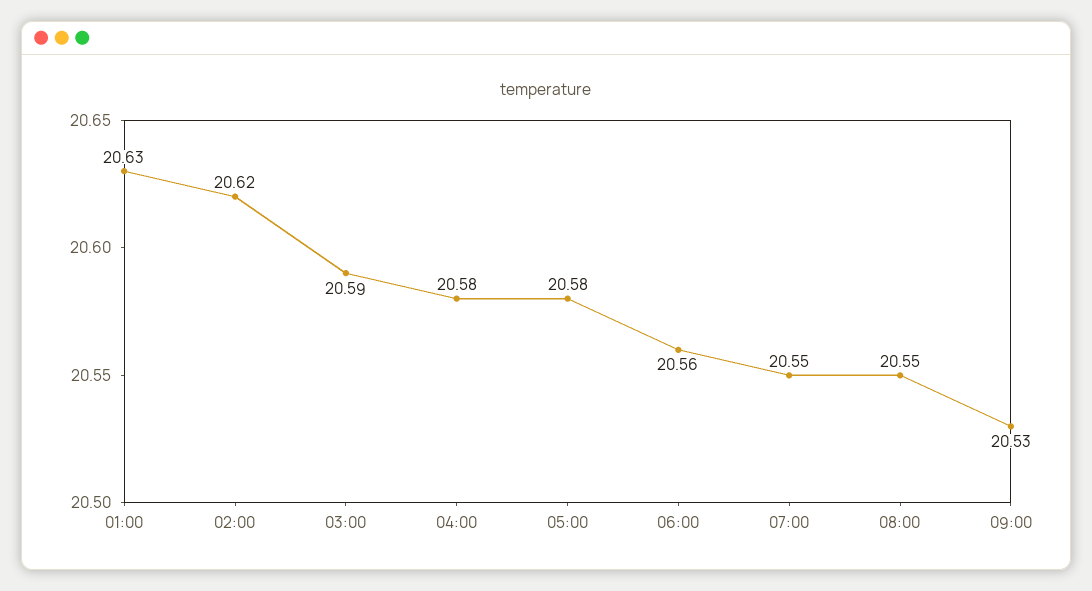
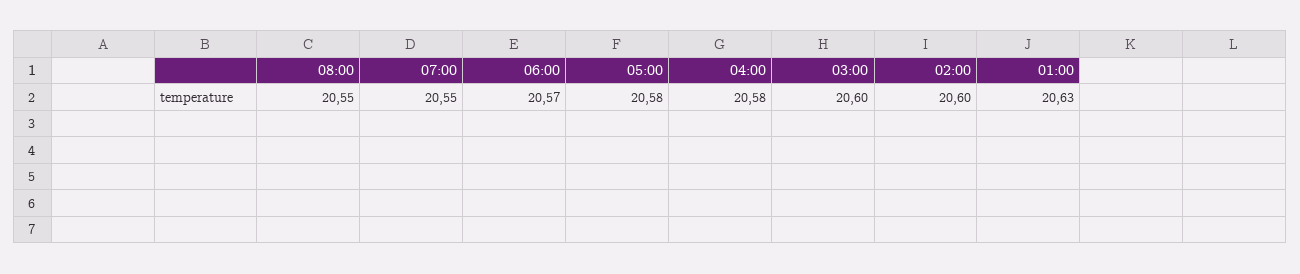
02:00: 20.62 -> 20.6
03:00: 20.59 -> 20.6
06:00: 20.56 -> 20.57
09:00: 20.53 -> none

